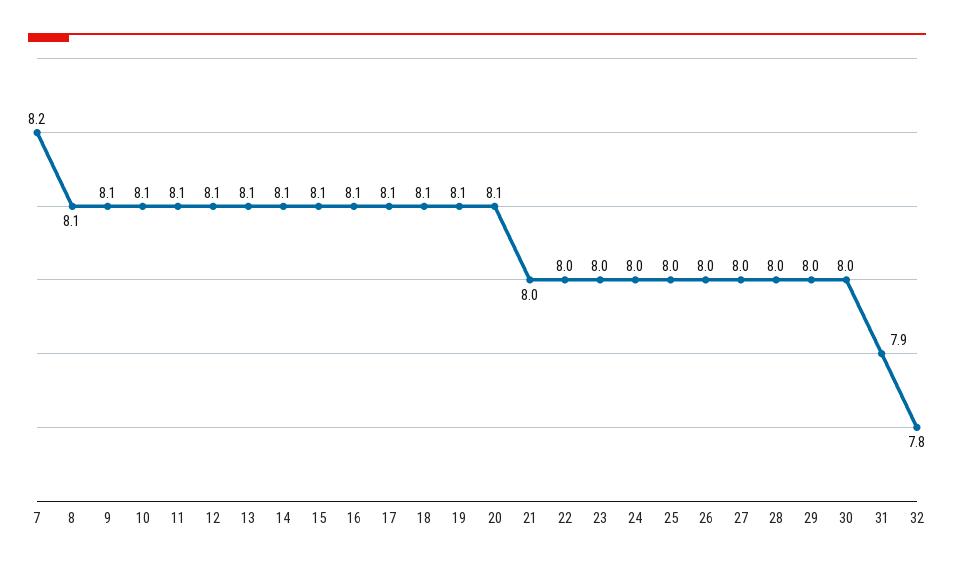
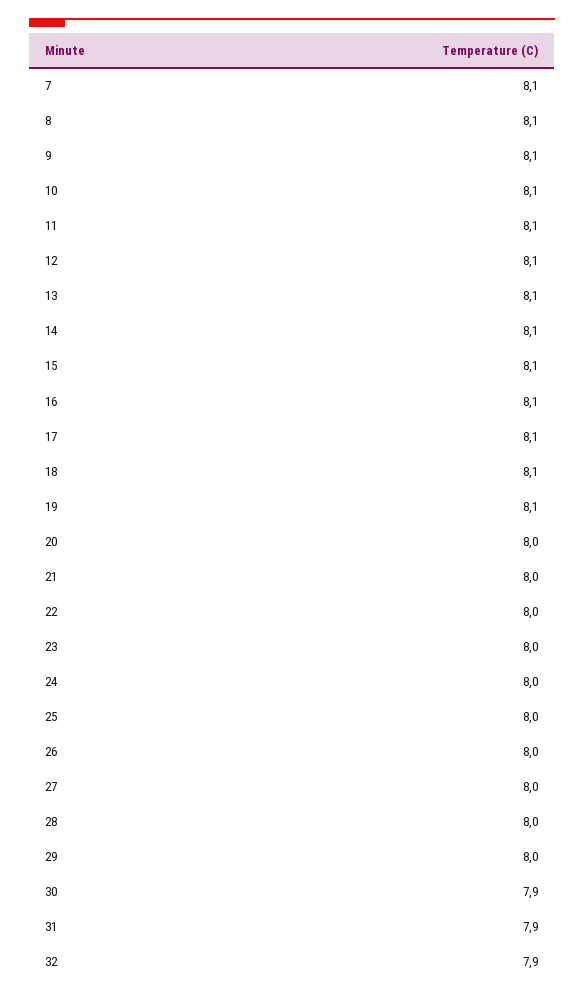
7: 8.2 -> 8.1
20: 8.1 -> 8
30: 8 -> 7.9
32: 7.8 -> 7.9

